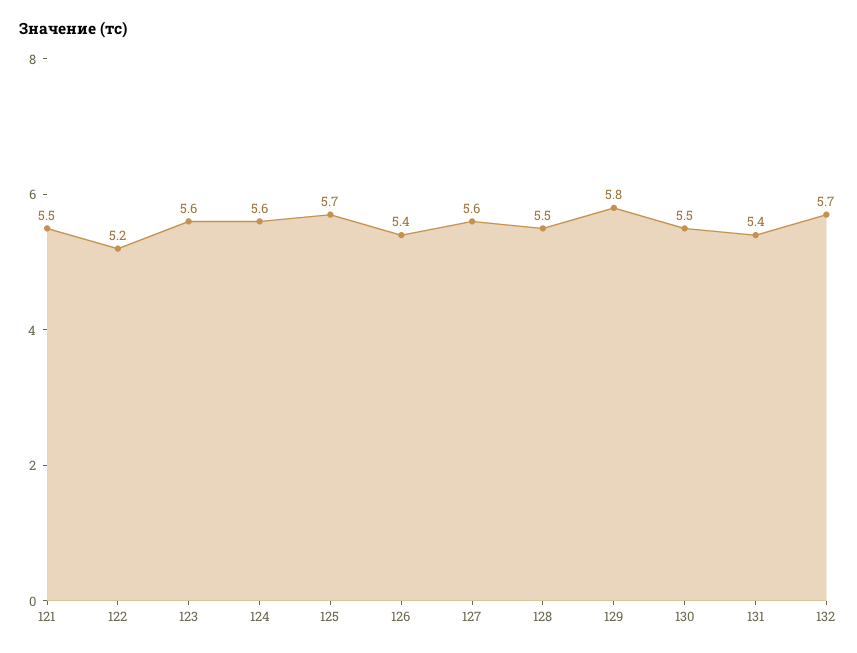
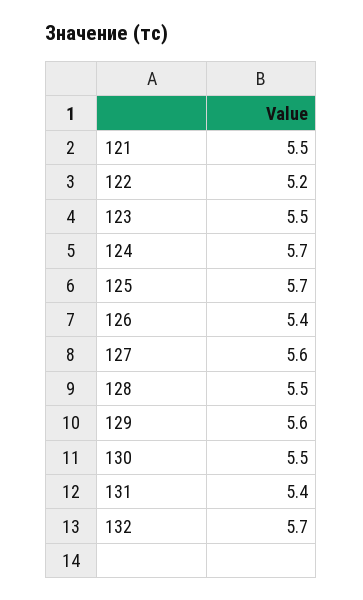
123: 5.6 -> 5.5
124: 5.6 -> 5.7
129: 5.8 -> 5.6

